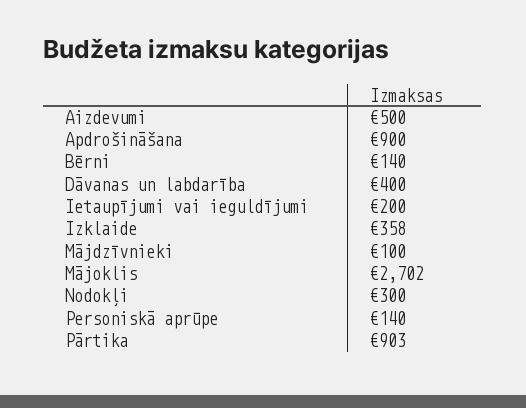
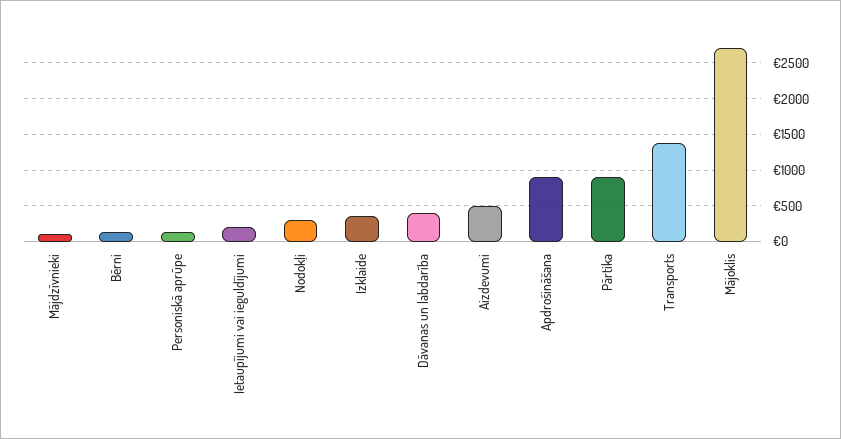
Transports: none -> 1400

